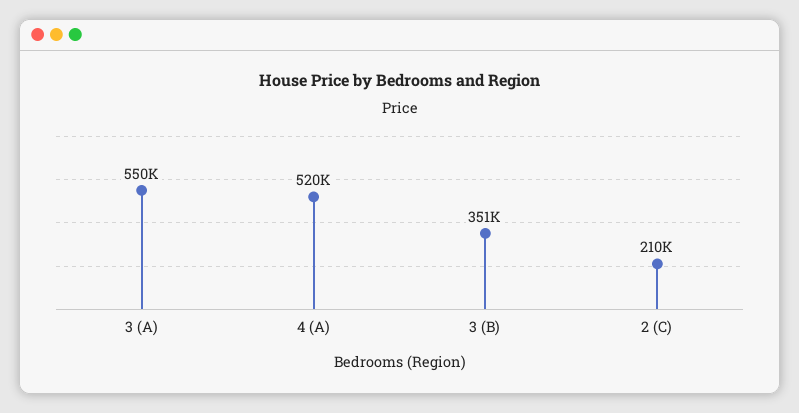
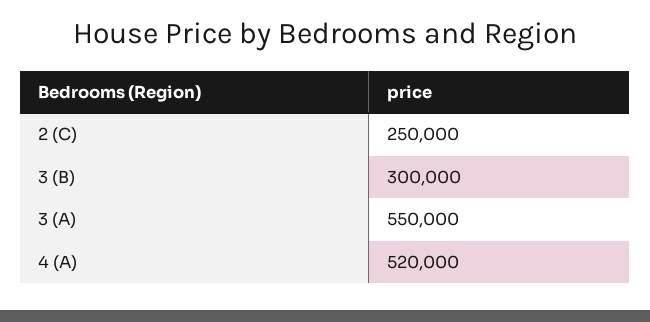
3 (B): 351000 -> 300000
2 (C): 210000 -> 250000

